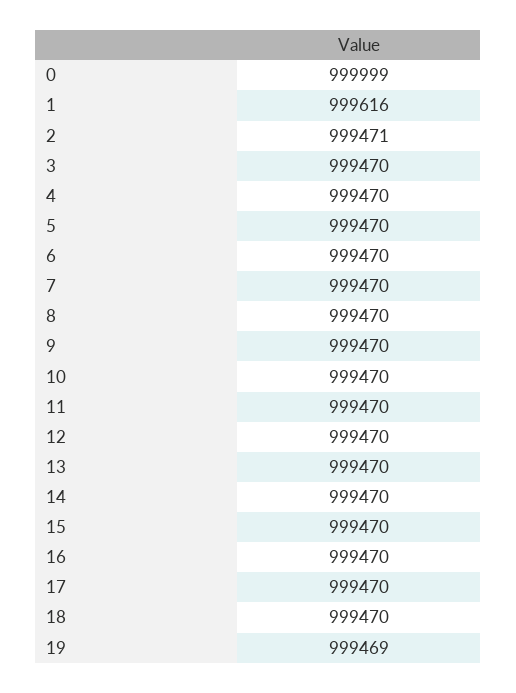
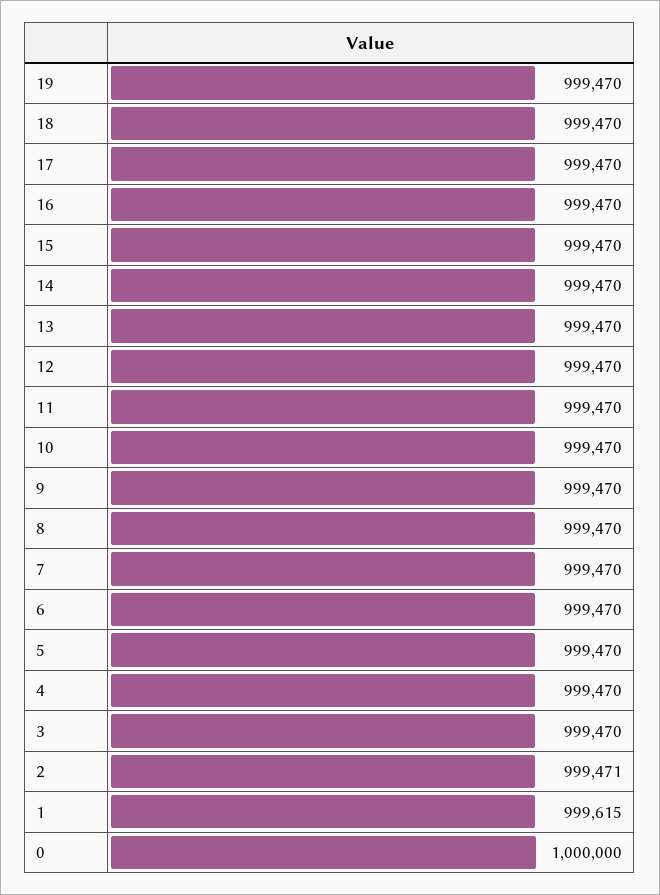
0: 999999 -> 1000000
1: 999616 -> 999615
19: 999469 -> 999470

